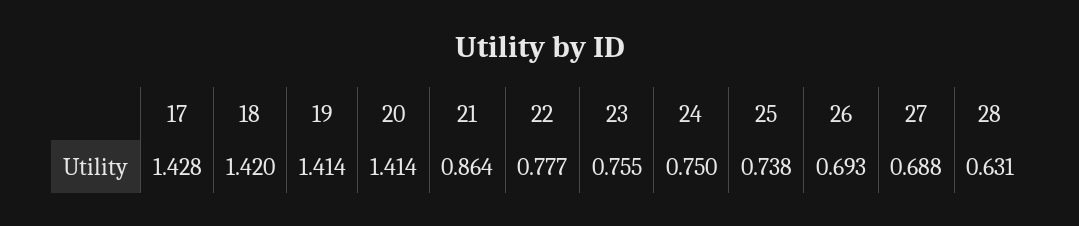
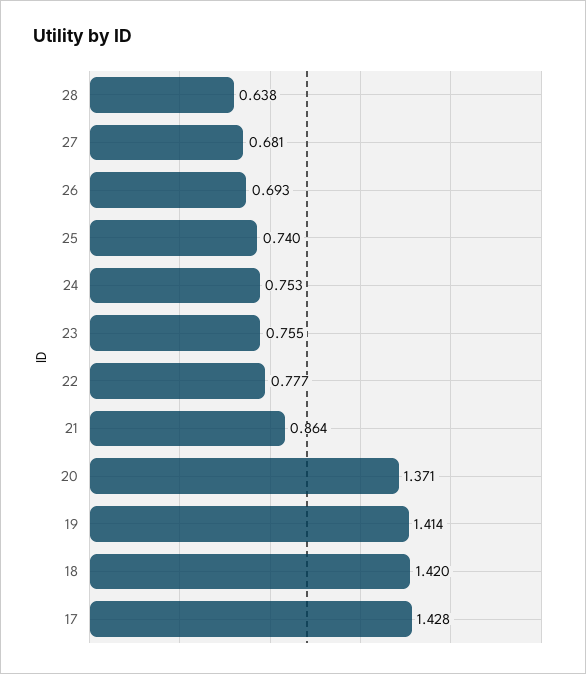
20: 1.414 -> 1.371
24: 0.75 -> 0.753
25: 0.738 -> 0.74
27: 0.688 -> 0.681
28: 0.631 -> 0.638

